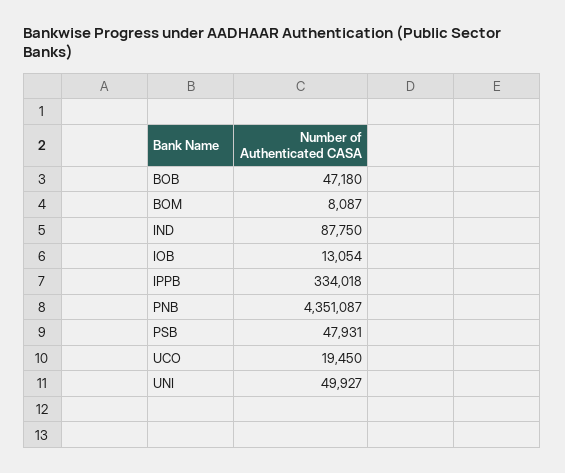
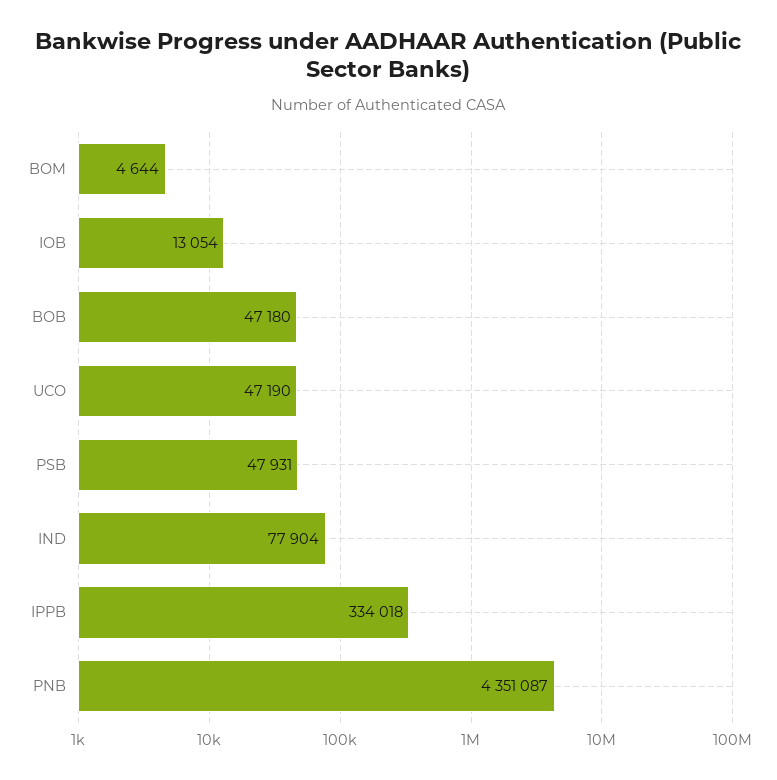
BOM: 8087 -> 4644
IND: 87750 -> 77904
UCO: 19450 -> 47190
UNI: 49927 -> none

